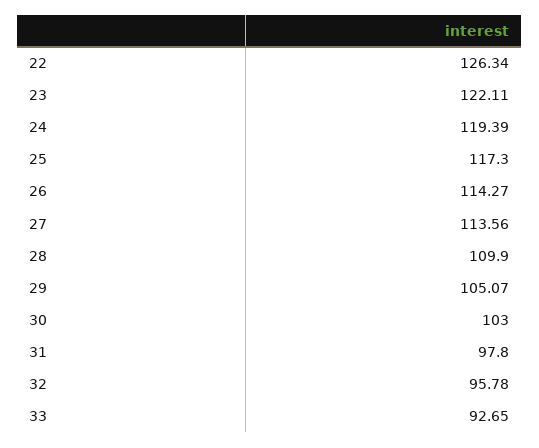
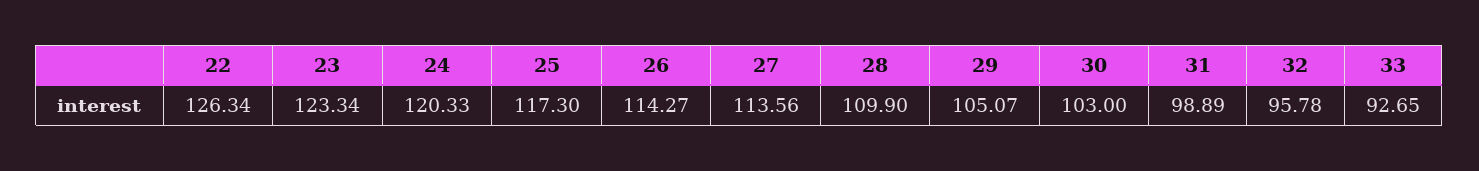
23: 122.11 -> 123.34
24: 119.39 -> 120.33
31: 97.8 -> 98.89

